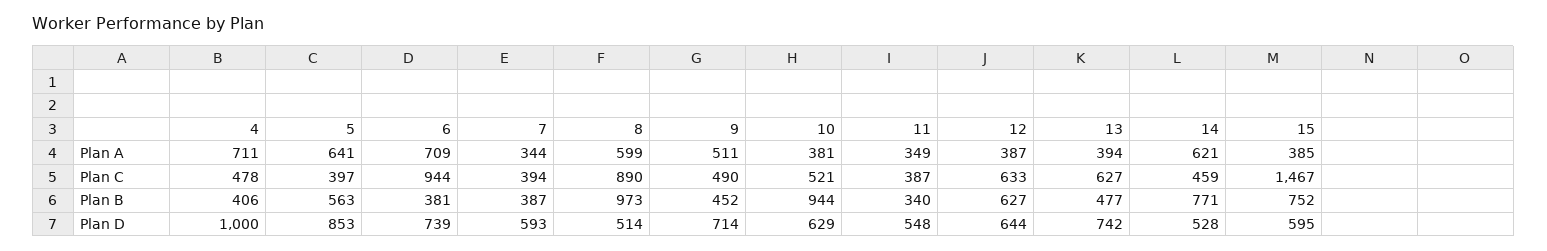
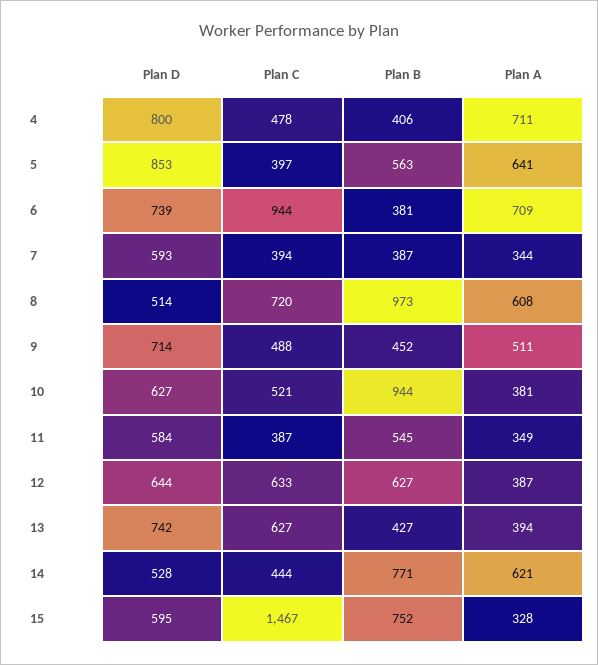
8, Plan A: 599 -> 608
15, Plan A: 385 -> 328
8, Plan C: 890 -> 720
9, Plan C: 490 -> 488
14, Plan C: 459 -> 444
11, Plan B: 340 -> 545
13, Plan B: 477 -> 427
4, Plan D: 1000 -> 800
10, Plan D: 629 -> 627
11, Plan D: 548 -> 584

